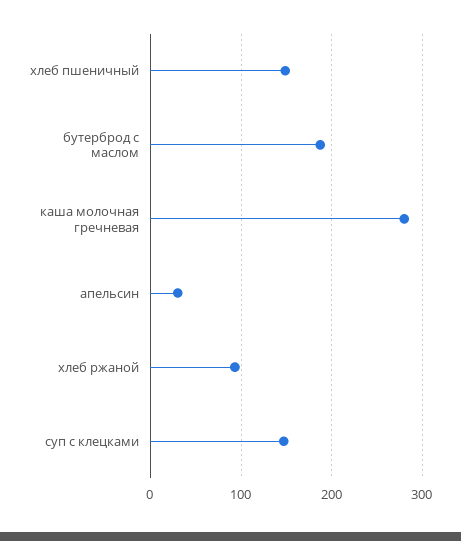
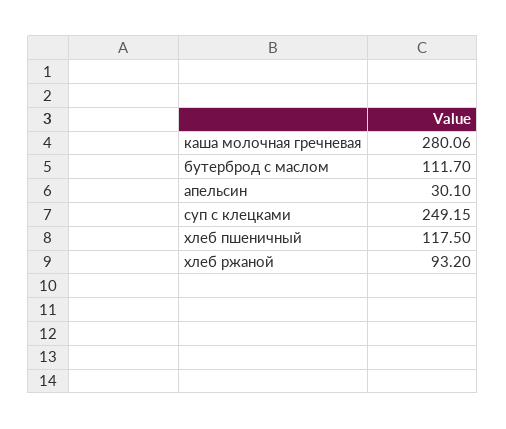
хлеб пшеничный: 150 -> 117.5
бутерброд с маслом: 190 -> 111.7
суп с клецками: 150 -> 249.15

